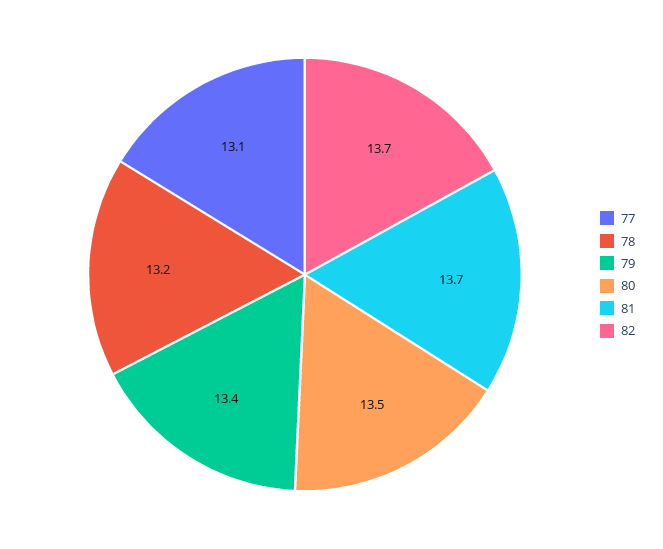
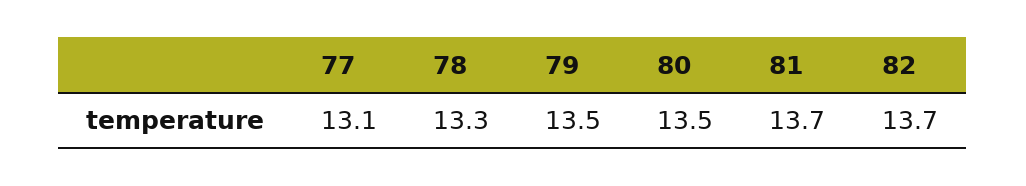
78: 13.2 -> 13.3
79: 13.4 -> 13.5

